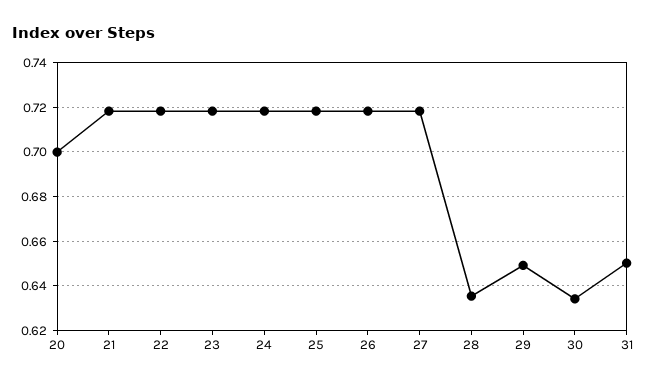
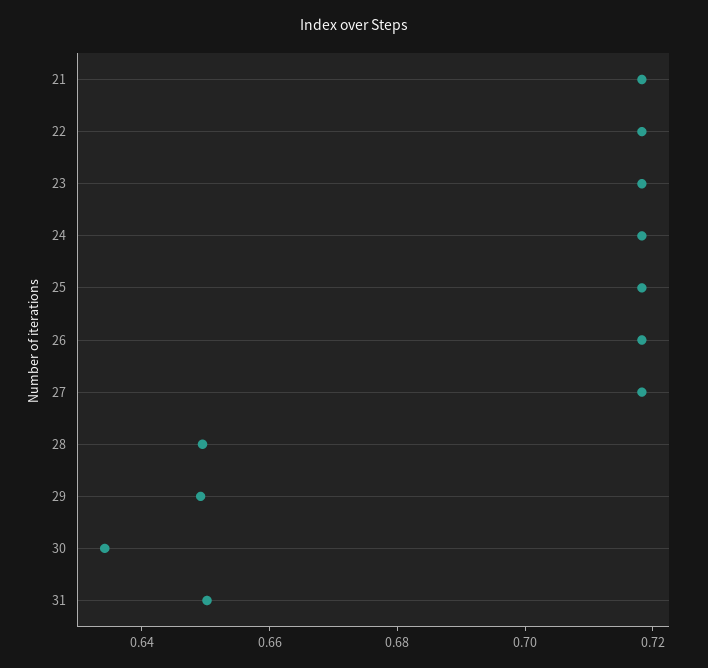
20: 0.7 -> none
28: 0.635 -> 0.65

